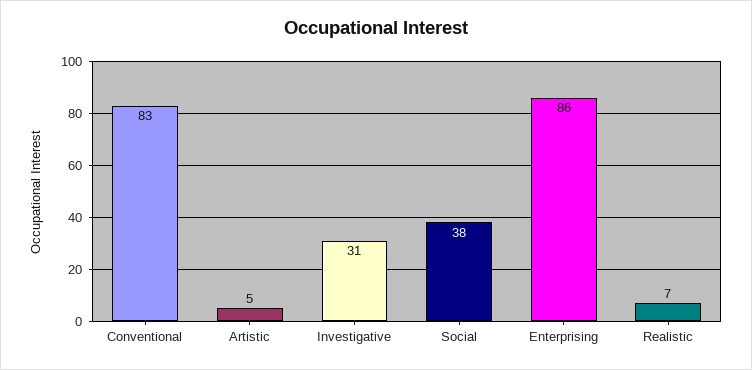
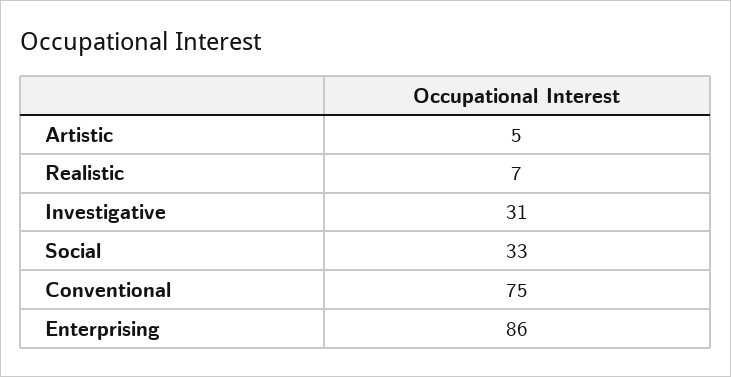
Conventional: 83 -> 75
Social: 38 -> 33

